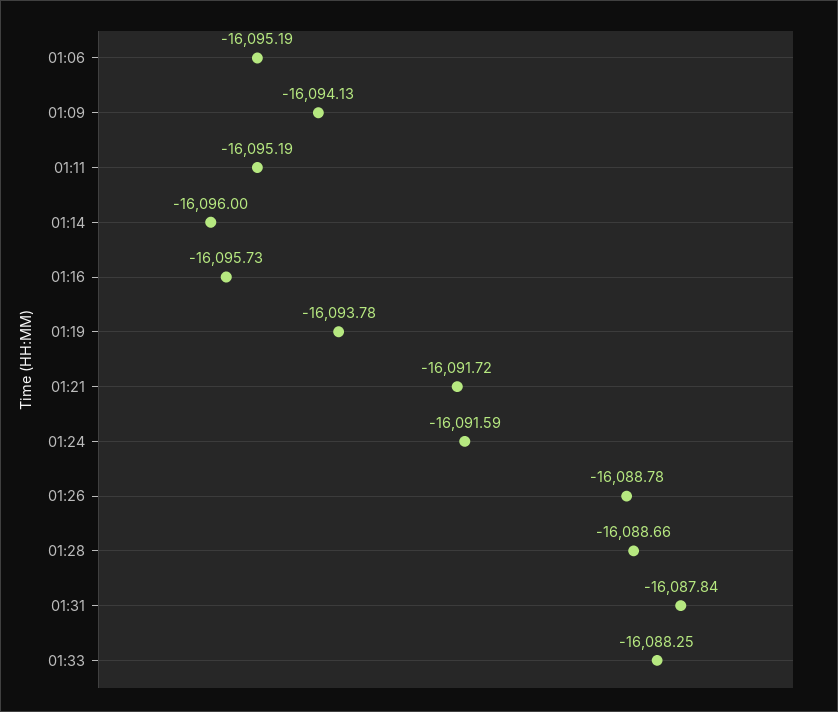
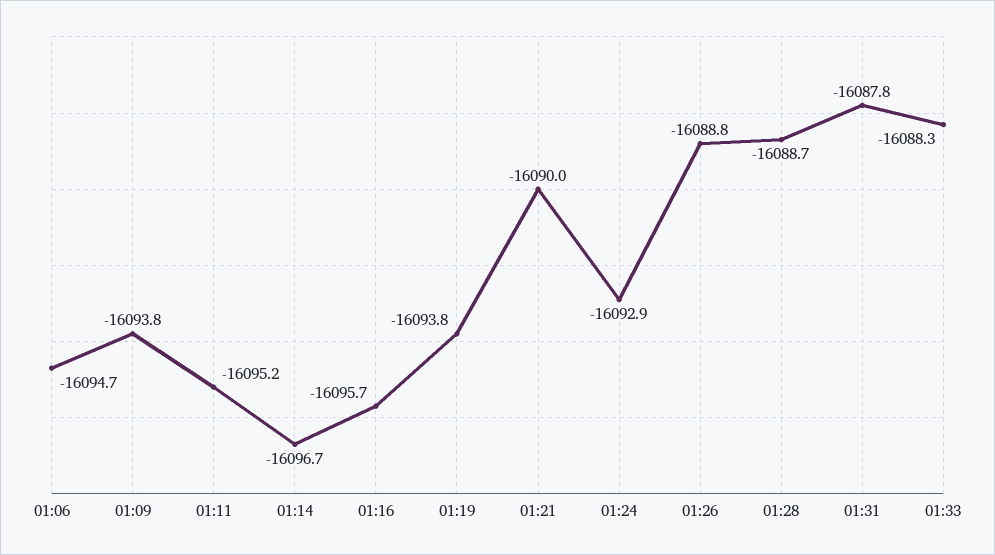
01:06: -16095.19 -> -16094.7
01:09: -16094.13 -> -16093.8
01:14: -16096 -> -16096.7
01:21: -16091.72 -> -16090
01:24: -16091.59 -> -16092.9

